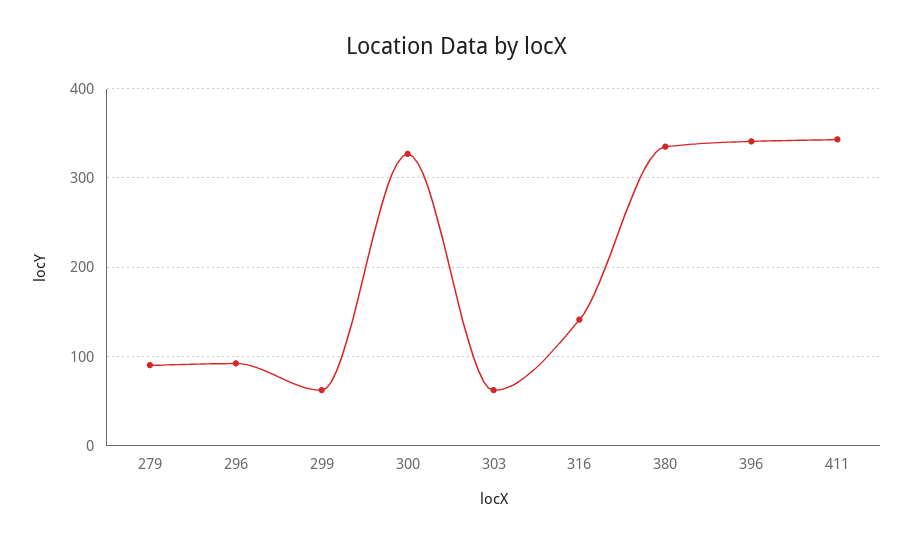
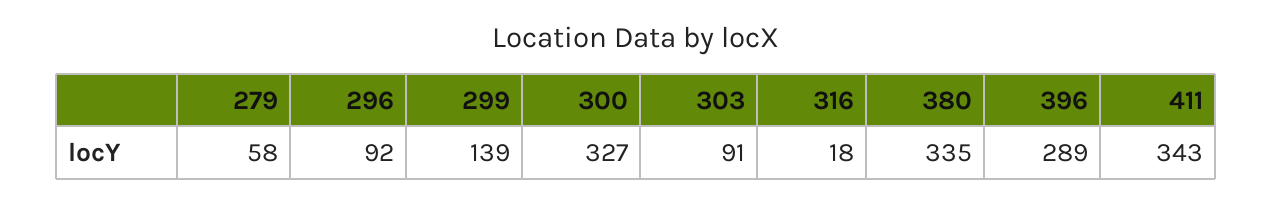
279: 90 -> 58
299: 60 -> 139
303: 60 -> 91
316: 140 -> 18
396: 340 -> 289

